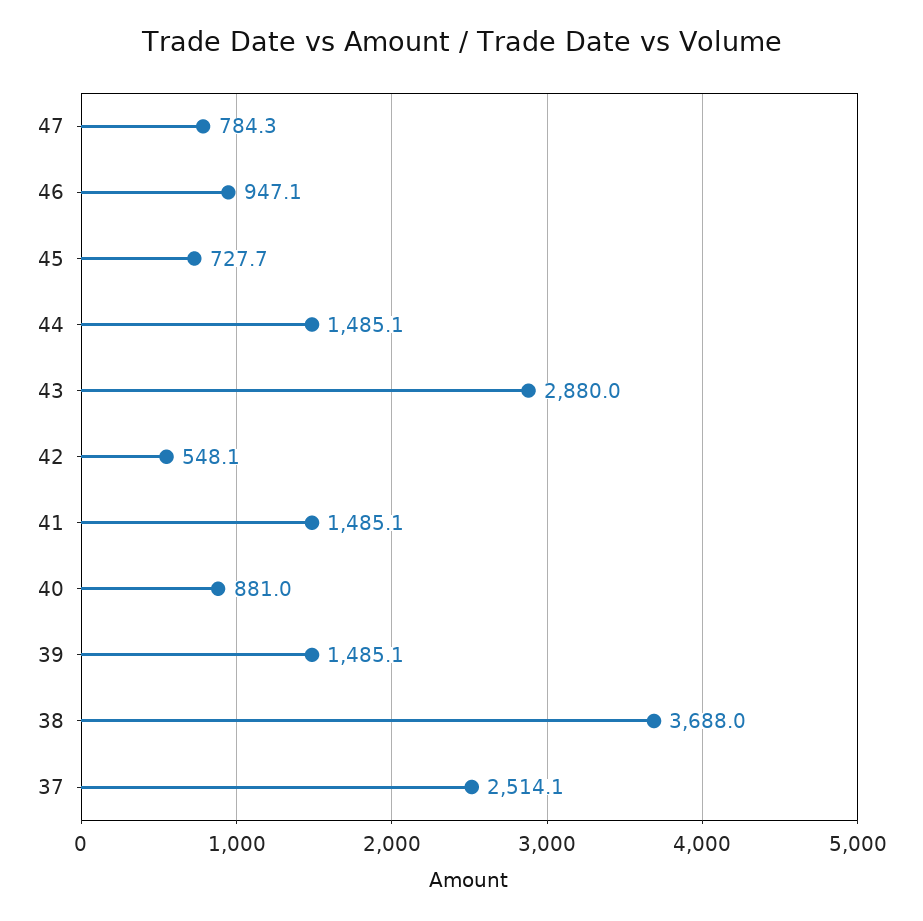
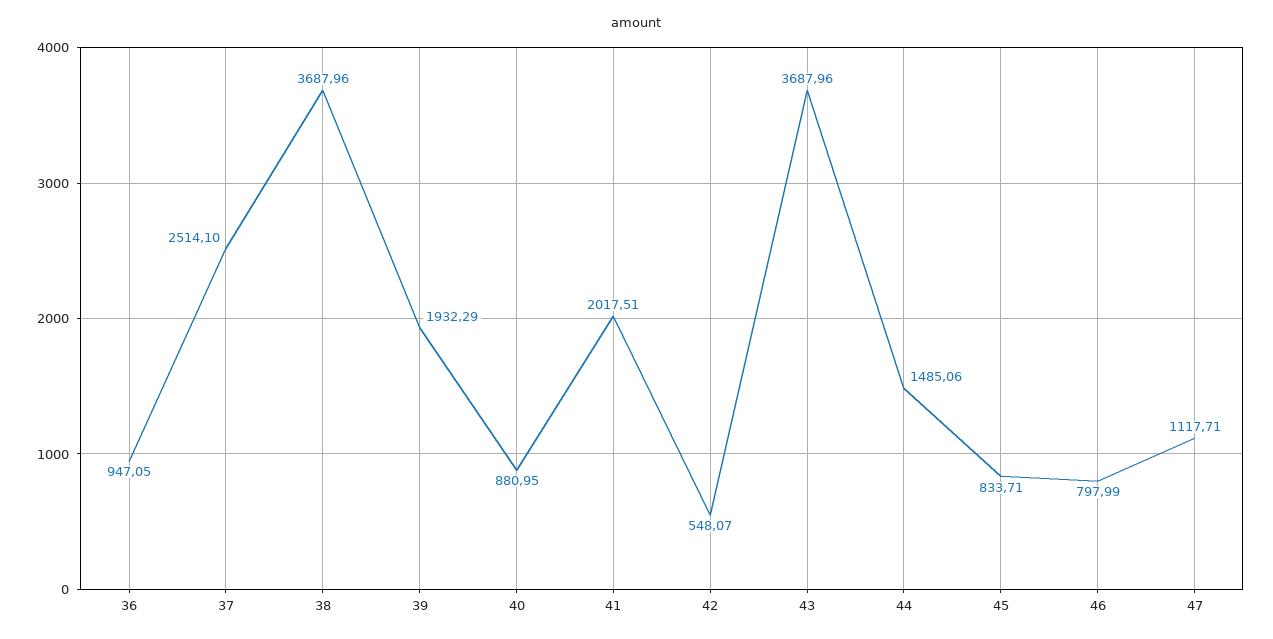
47: 784.3 -> 1117.71
46: 947.1 -> 797.99
45: 727.7 -> 833.71
43: 2880 -> 3687.96
41: 1485.1 -> 2017.51
39: 1485.1 -> 1932.29
36: none -> 947.05

